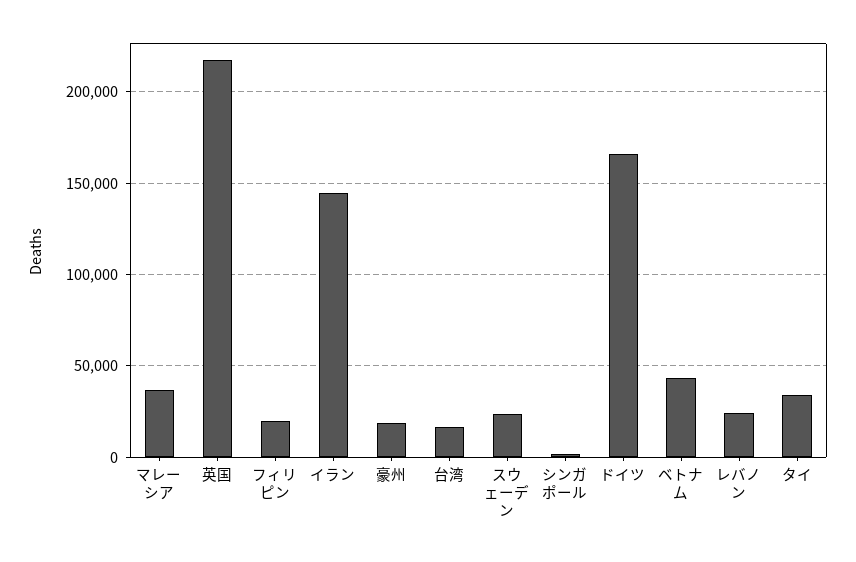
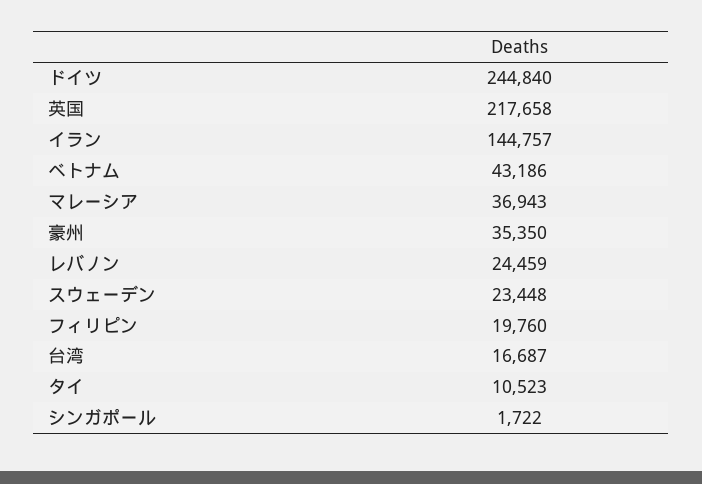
豪州: 20000 -> 35350
ドイツ: 165000 -> 244840
タイ: 35000 -> 10523

